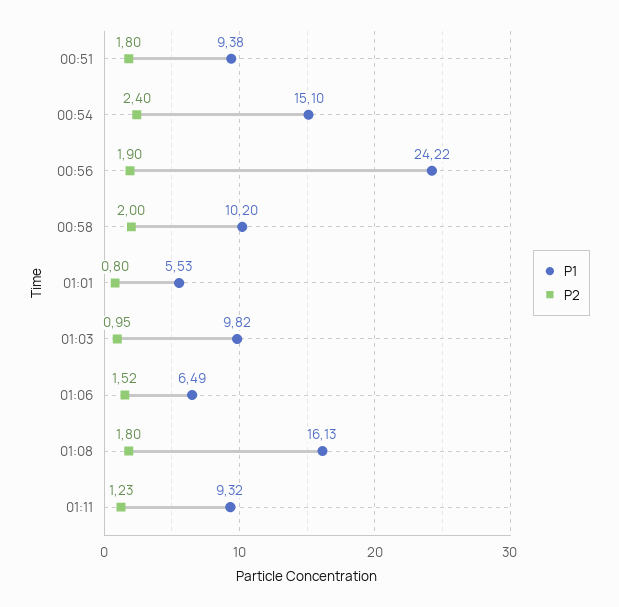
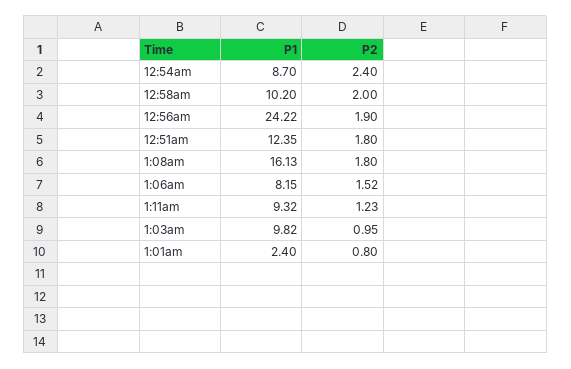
P1, 00:51: 9.38 -> 12.35
P1, 00:54: 15.1 -> 8.7
P1, 01:01: 5.53 -> 2.4
P1, 01:06: 6.49 -> 8.15

